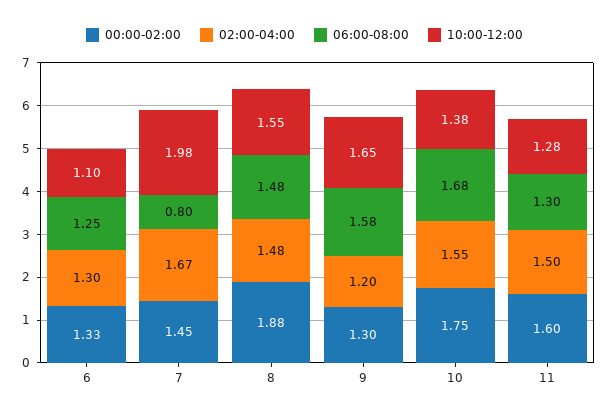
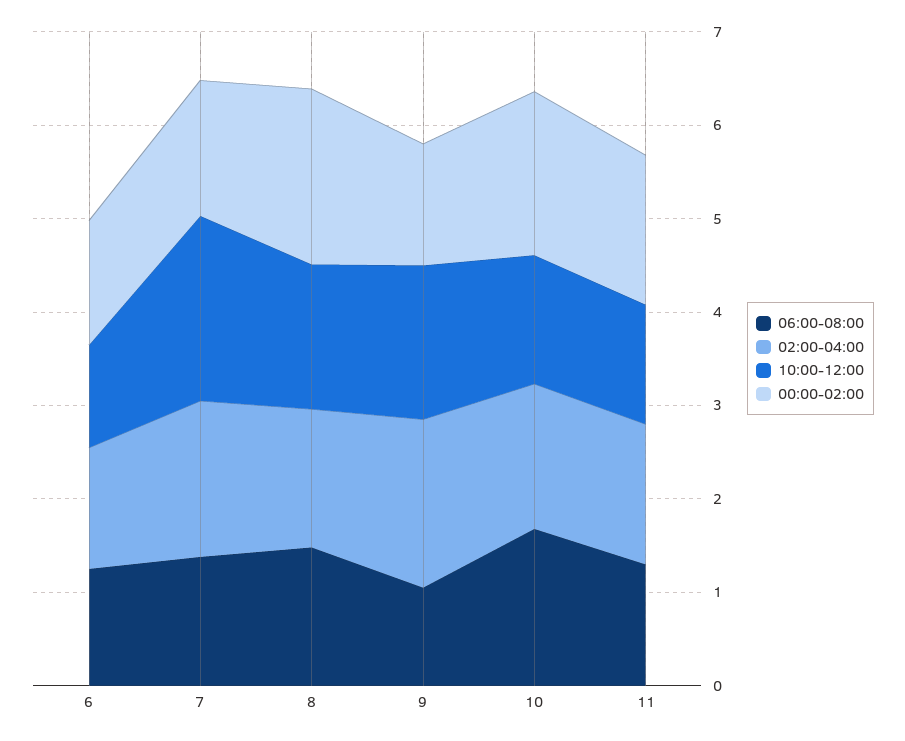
06:00-08:00, 7: 0.8 -> 1.4
02:00-04:00, 9: 1.2 -> 1.8
06:00-08:00, 9: 1.58 -> 1

